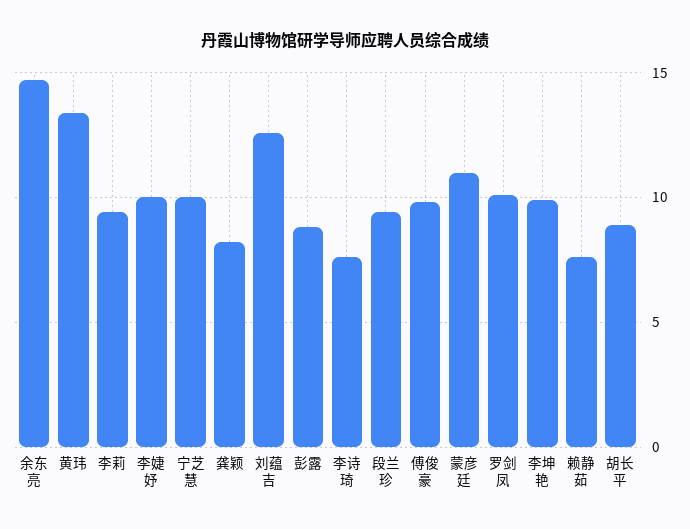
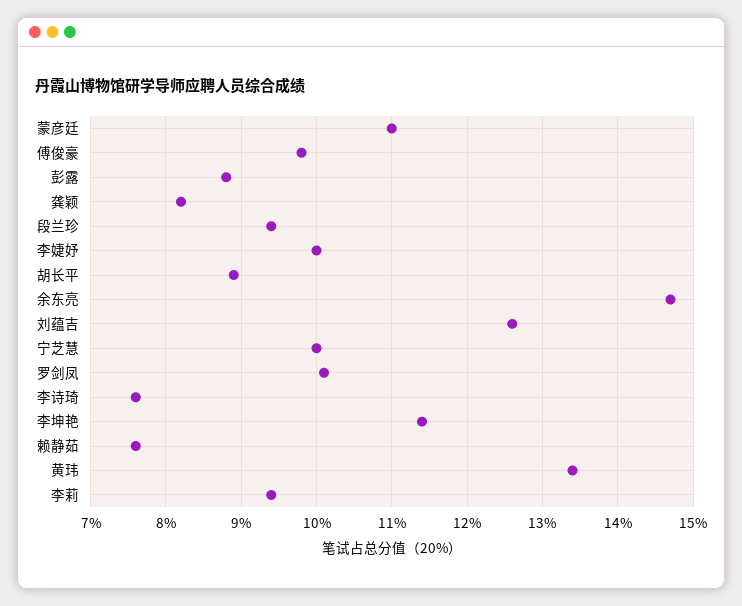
李坤艳: 10 -> 11.4

